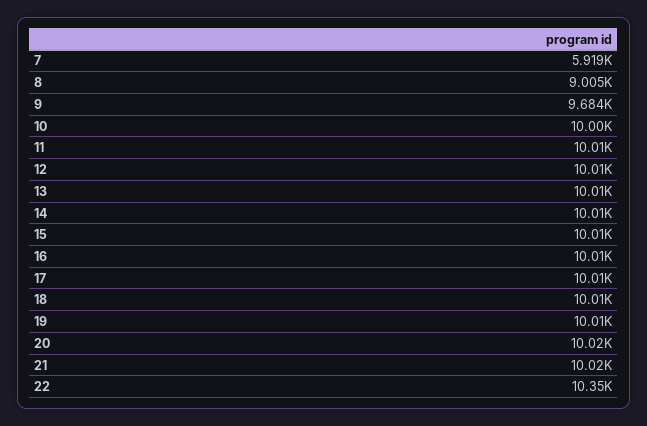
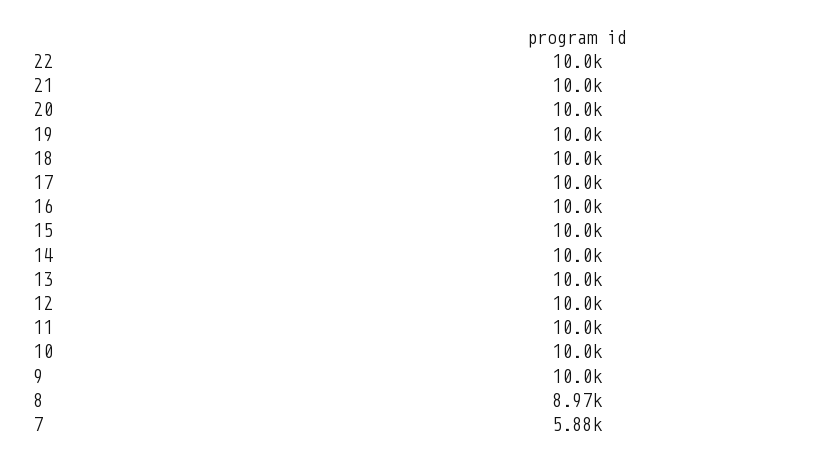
7: 5919 -> 5880
8: 9005 -> 8970
9: 9684 -> 10000
22: 10350 -> 10000

